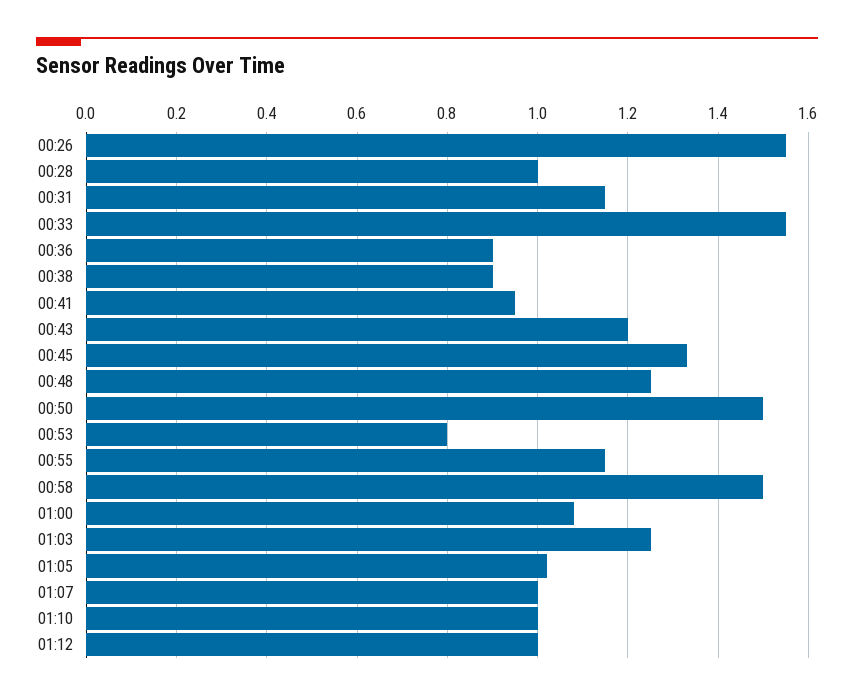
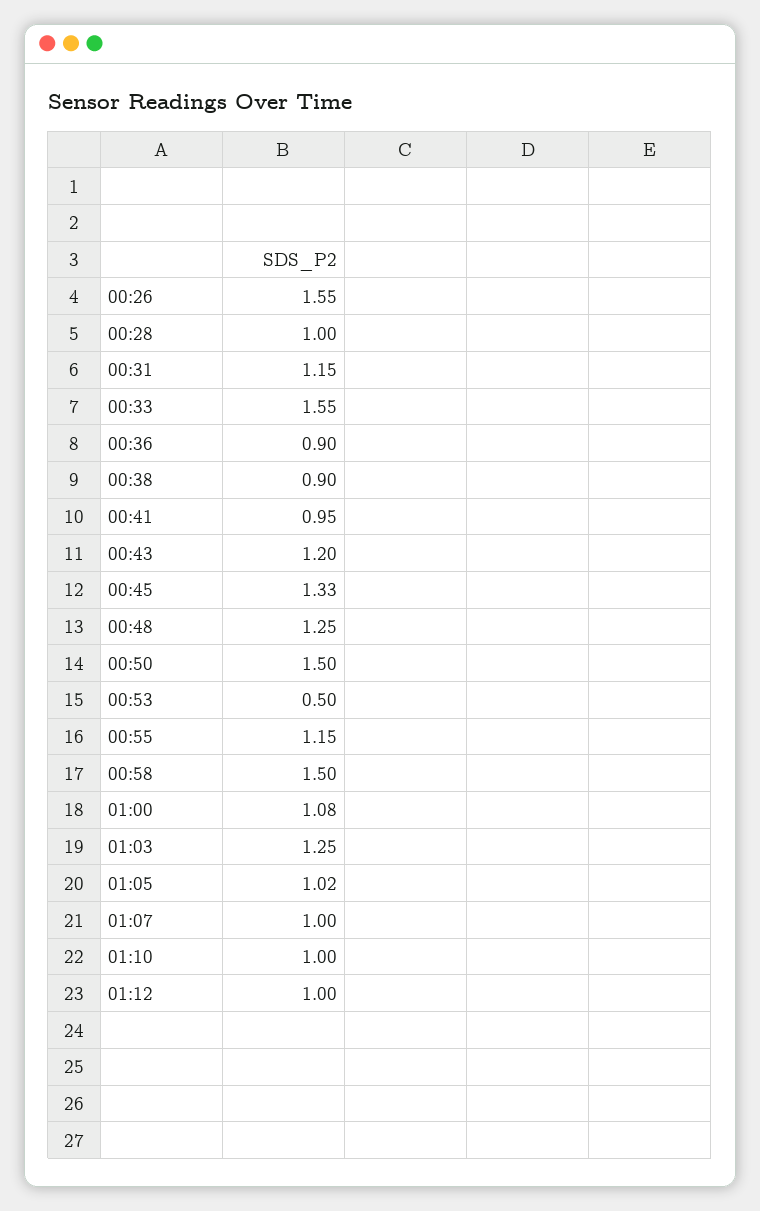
00:53: 0.8 -> 0.5

